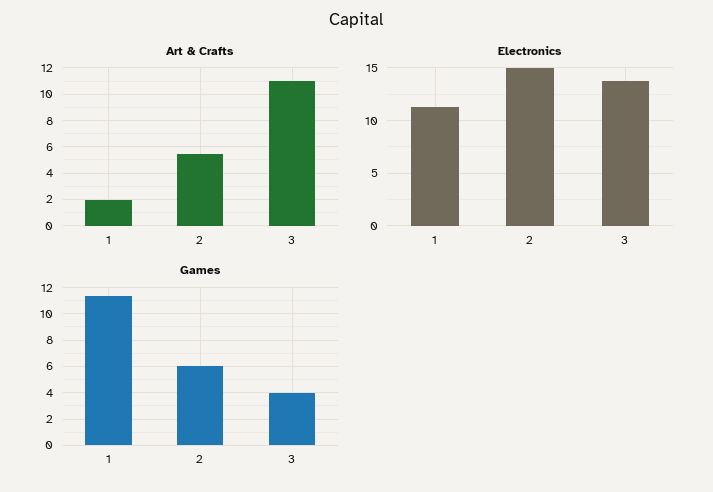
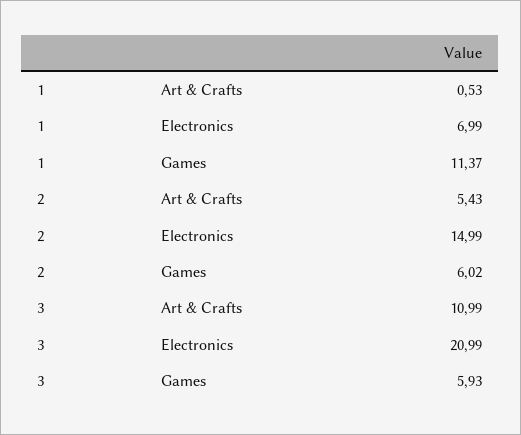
Art & Crafts, 1: 2 -> 0.53
Electronics, 1: 11 -> 6.99
Electronics, 3: 14 -> 20.99
Games, 3: 4 -> 5.93

